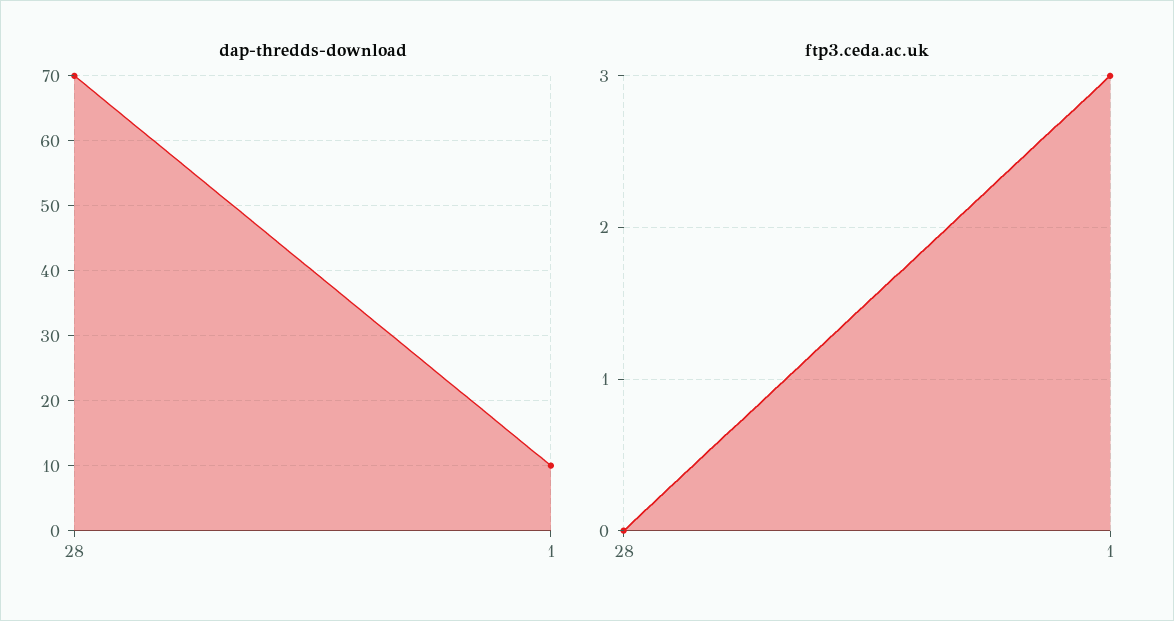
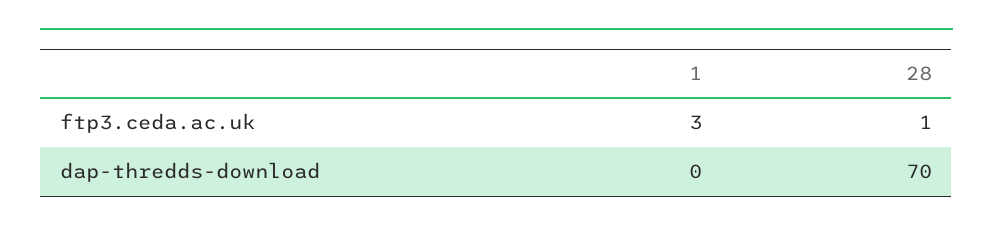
dap-thredds-download, 1: 10 -> 0
ftp3.ceda.ac.uk, 28: 0 -> 1

